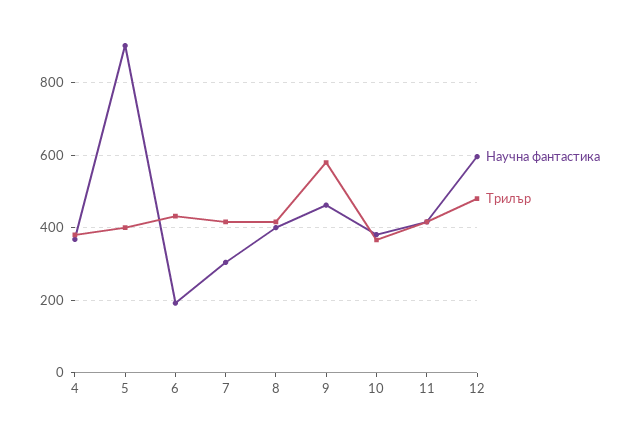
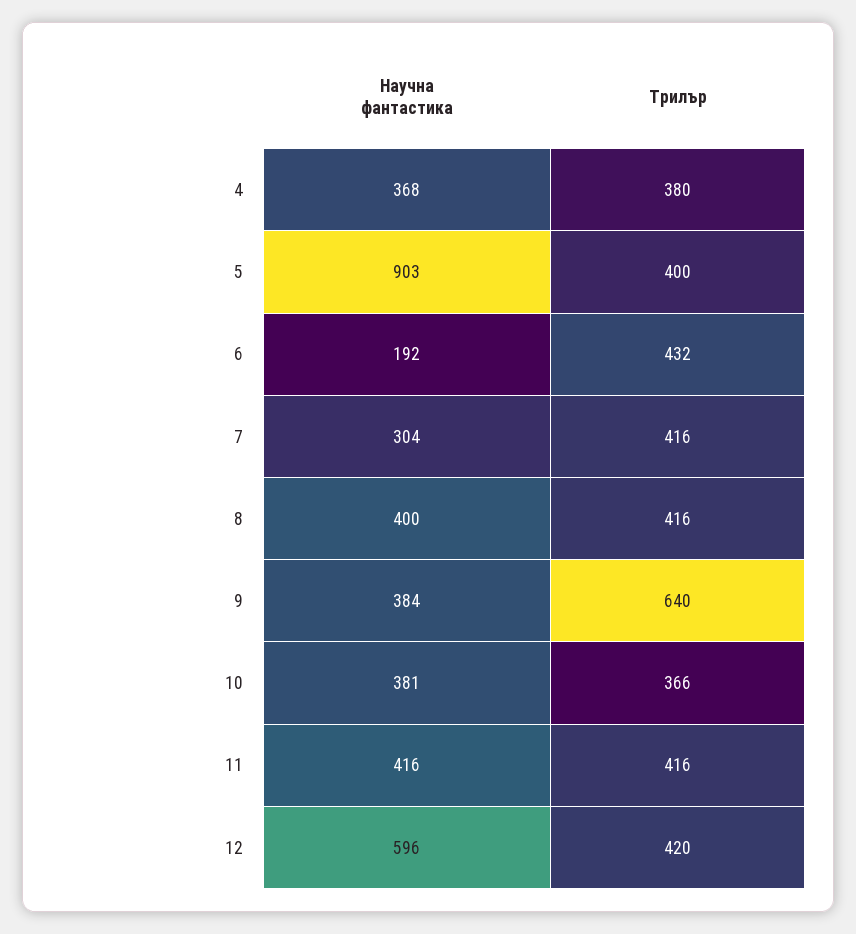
Научна фантастика, 9: 460 -> 384
Трилър, 9: 580 -> 640
Трилър, 12: 480 -> 420

